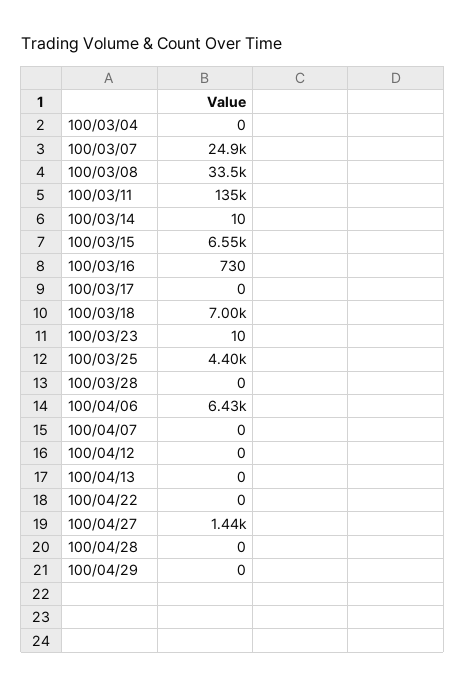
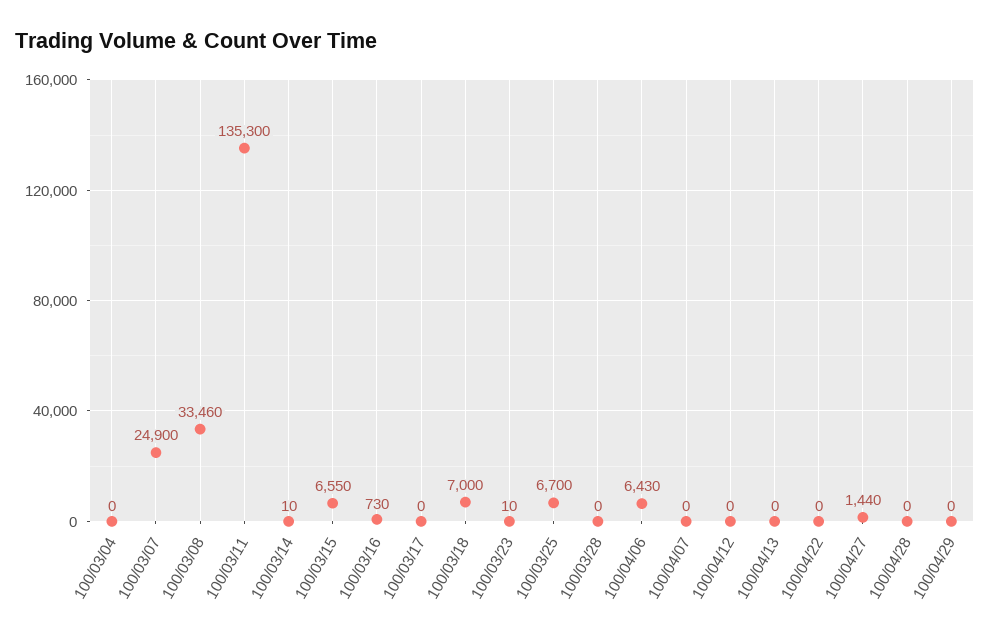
100/03/25: 4400 -> 6700

